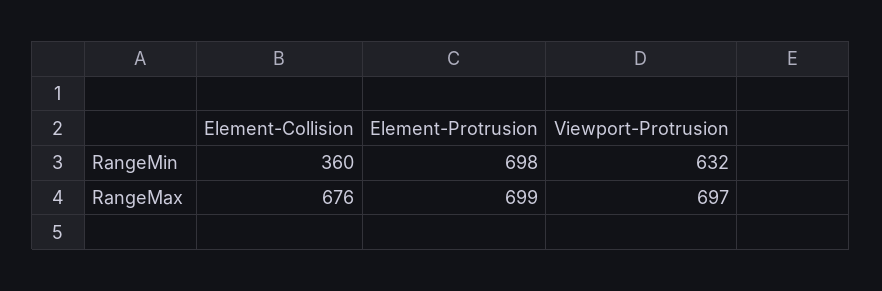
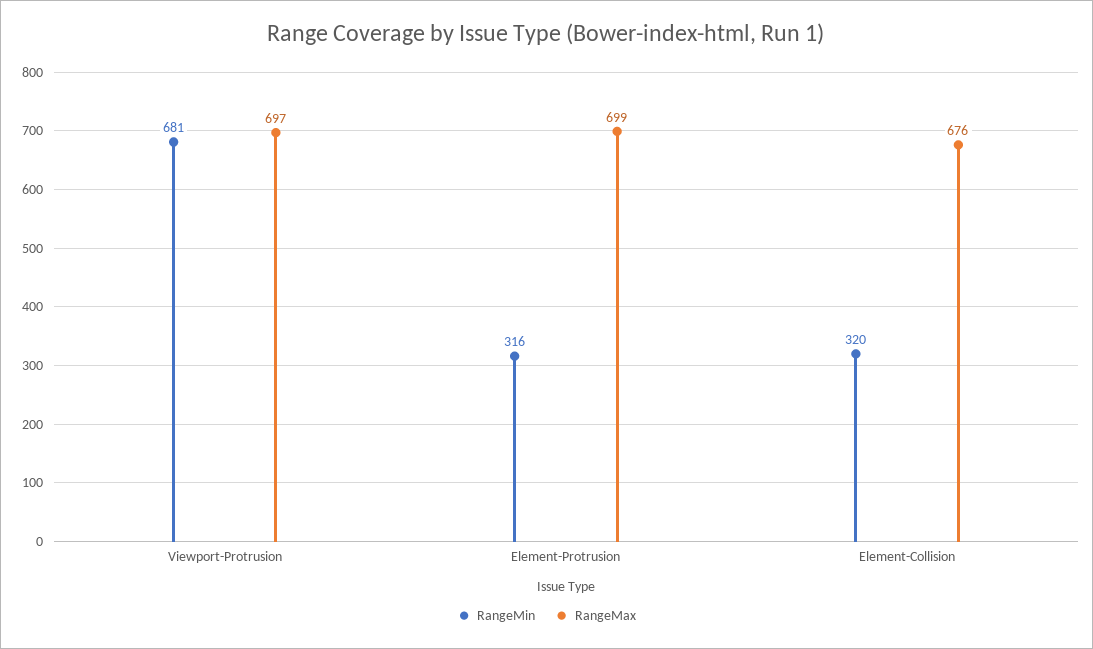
RangeMin, Element-Collision: 360 -> 320
RangeMin, Element-Protrusion: 698 -> 316
RangeMin, Viewport-Protrusion: 632 -> 681

